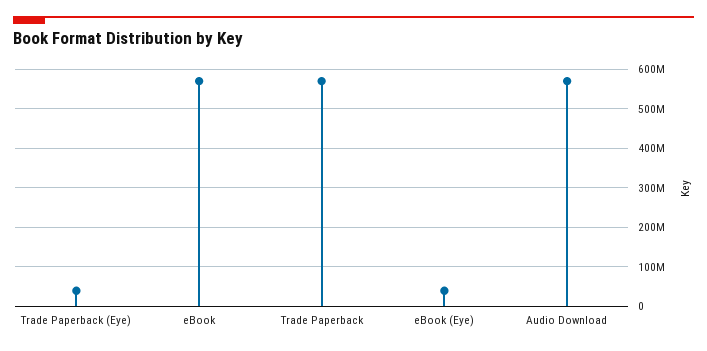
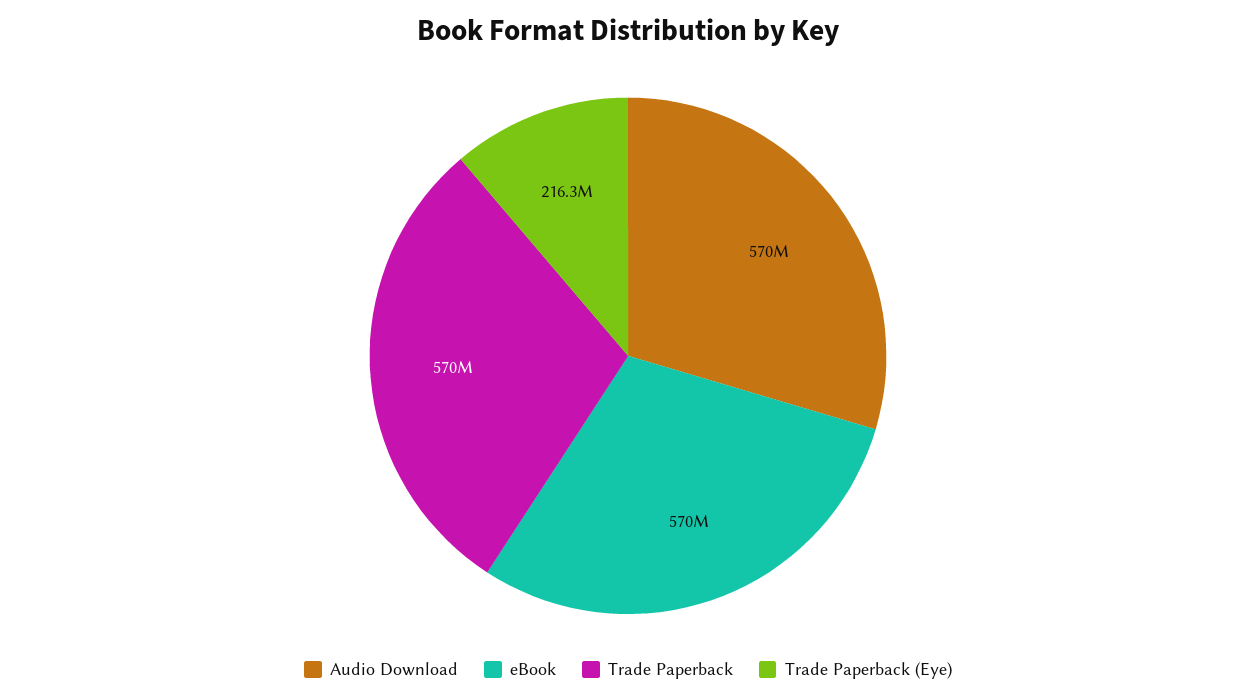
Trade Paperback (Eye): 40000000 -> 216300000
eBook (Eye): 40000000 -> none

